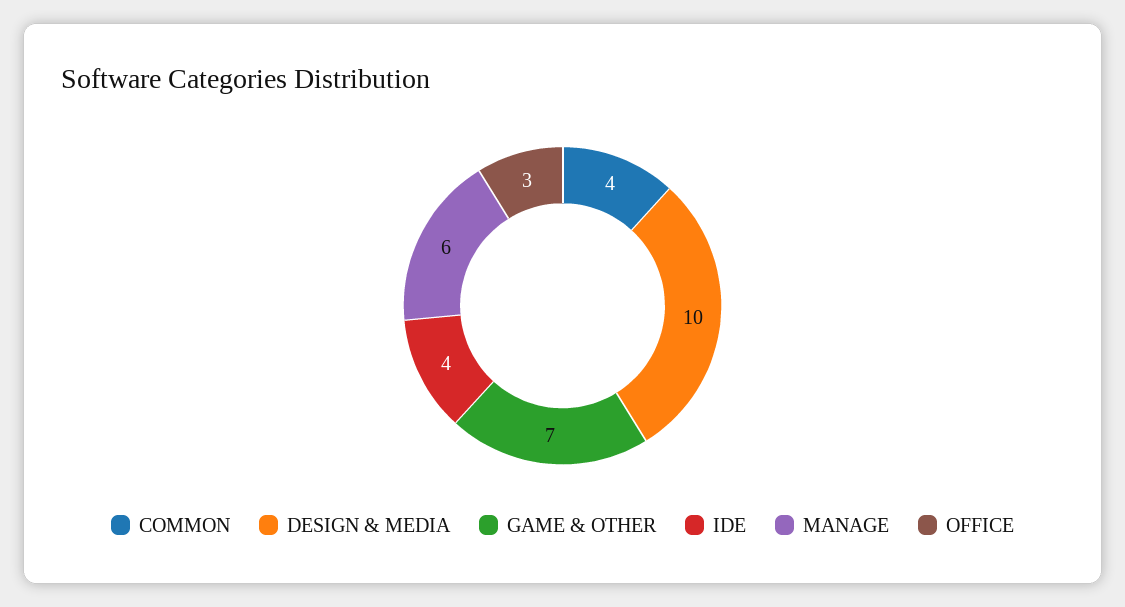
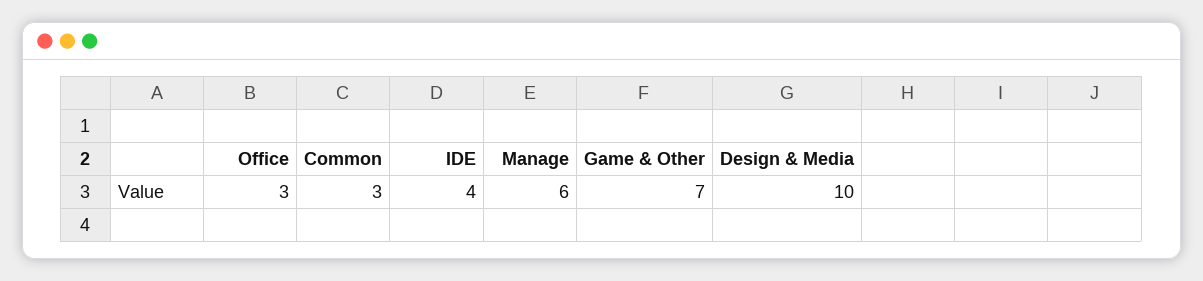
COMMON: 4 -> 3

